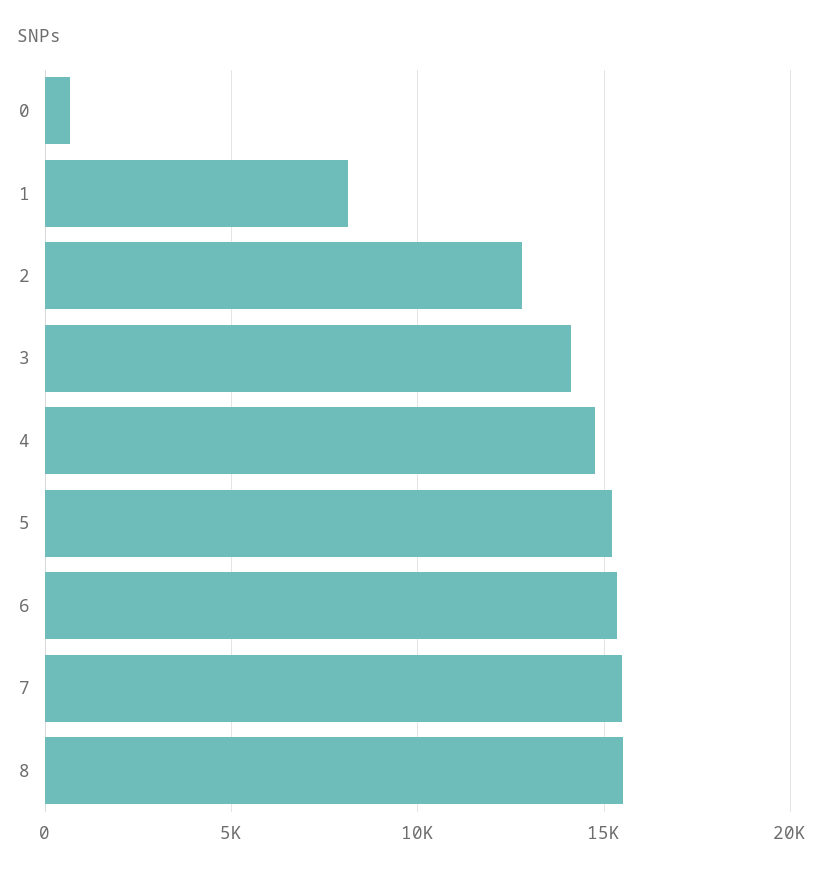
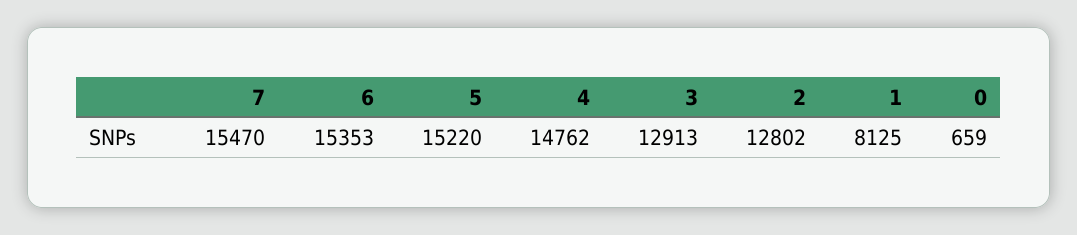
3: 14000 -> 12913
8: 15500 -> none

